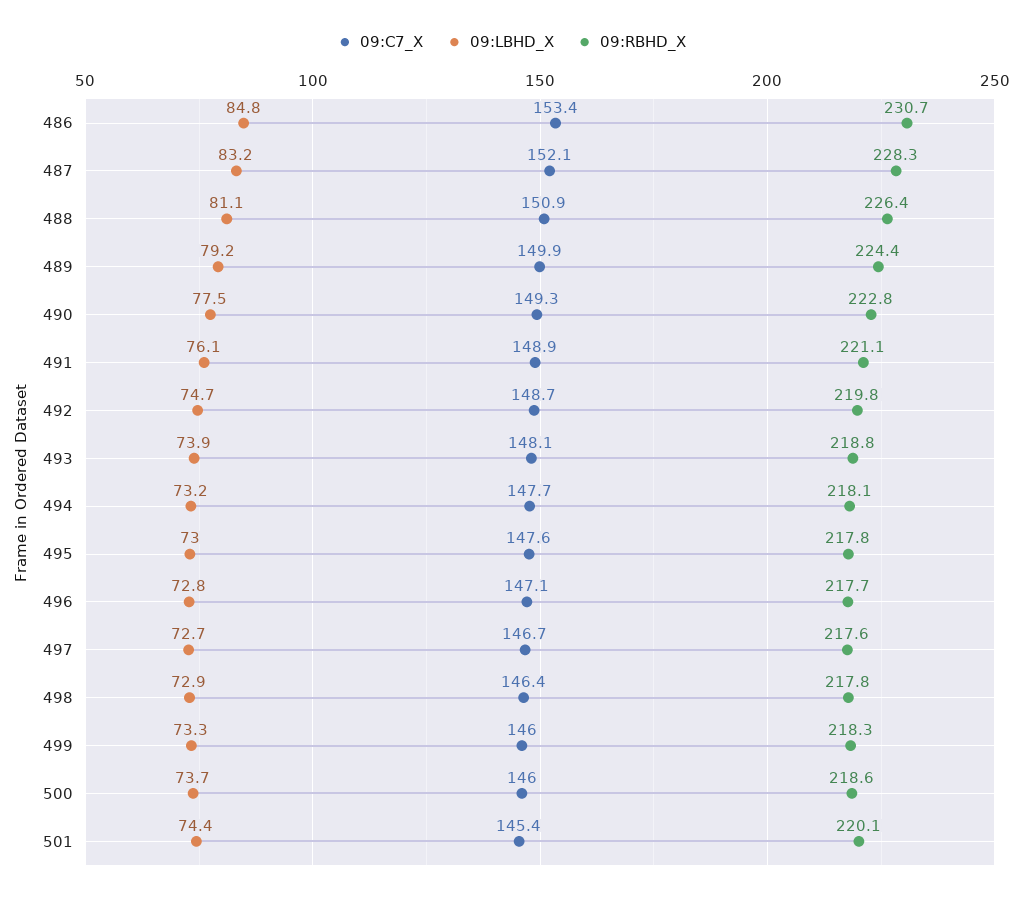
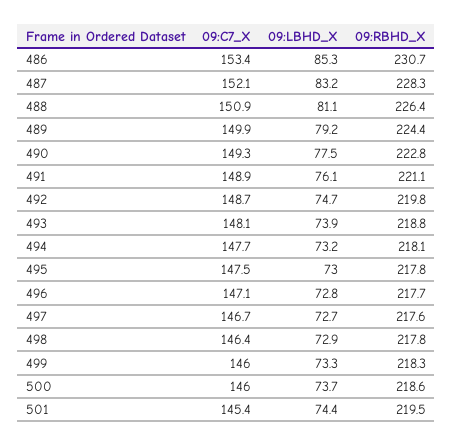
09:LBHD_X, 486: 84.8 -> 85.3
09:C7_X, 495: 147.6 -> 147.5
09:RBHD_X, 501: 220.1 -> 219.5

